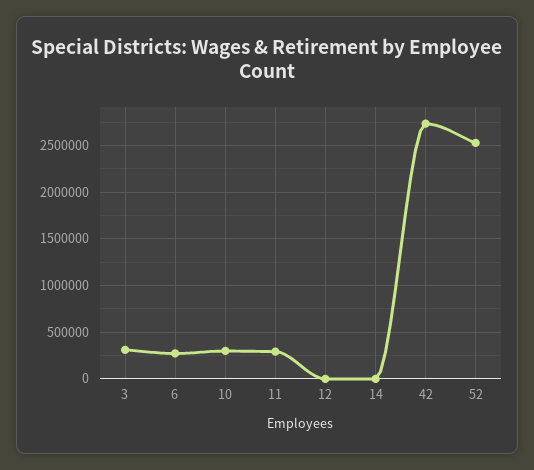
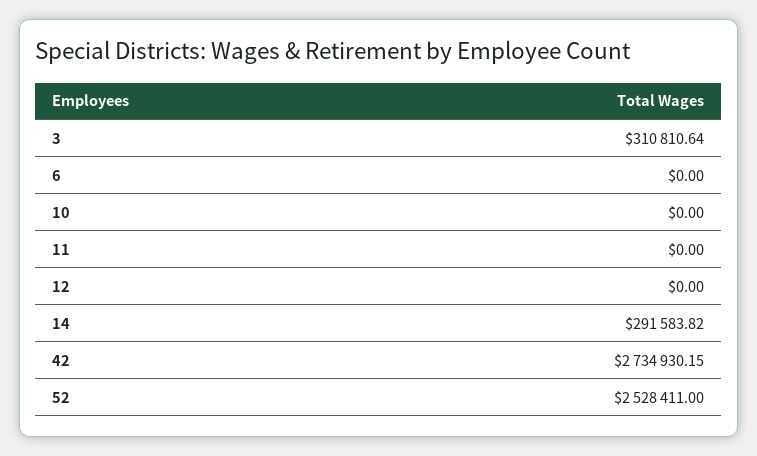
6: 300000 -> 0
10: 300000 -> 0
11: 300000 -> 0
14: 0 -> 291583.82

